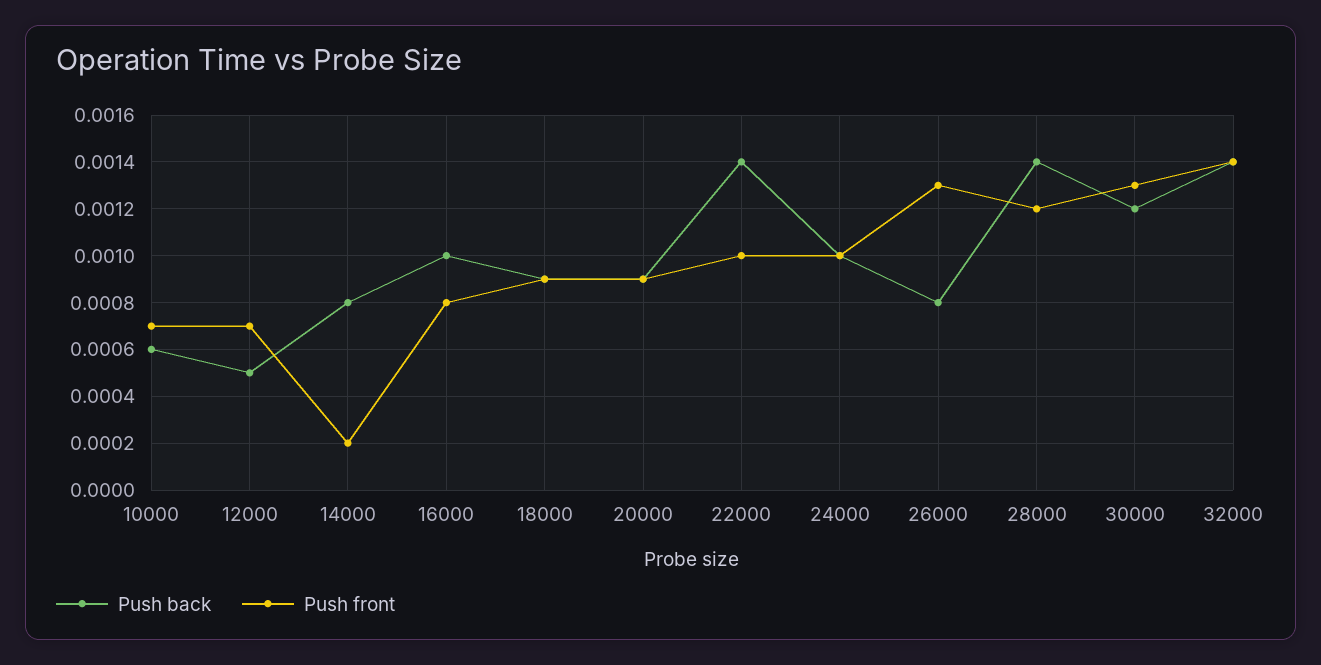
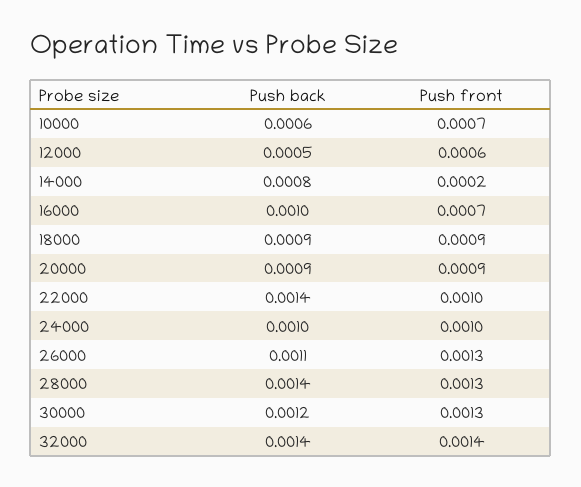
Push front, 12000: 0.0007 -> 0.0006
Push front, 16000: 0.0008 -> 0.0007
Push back, 26000: 0.0008 -> 0.0011
Push front, 28000: 0.0012 -> 0.0013

